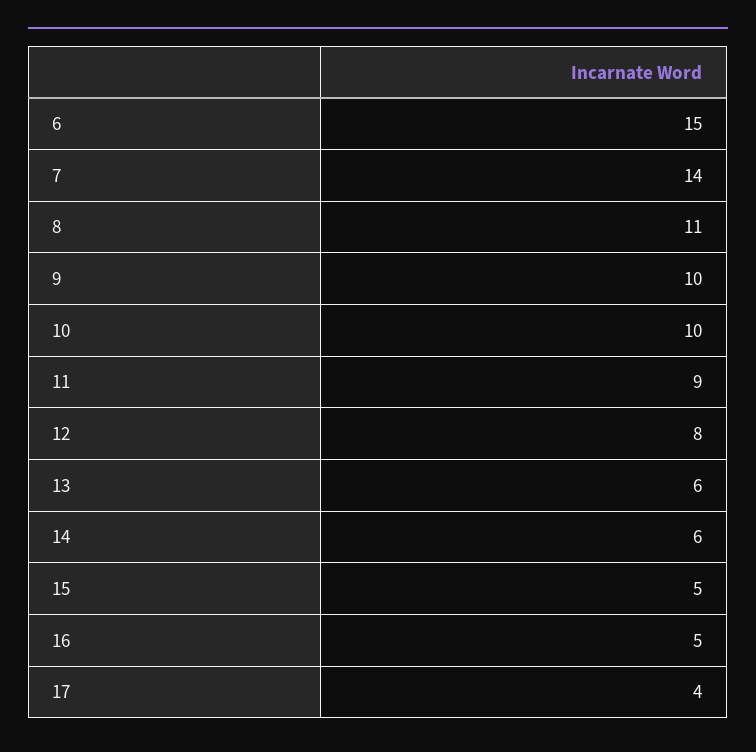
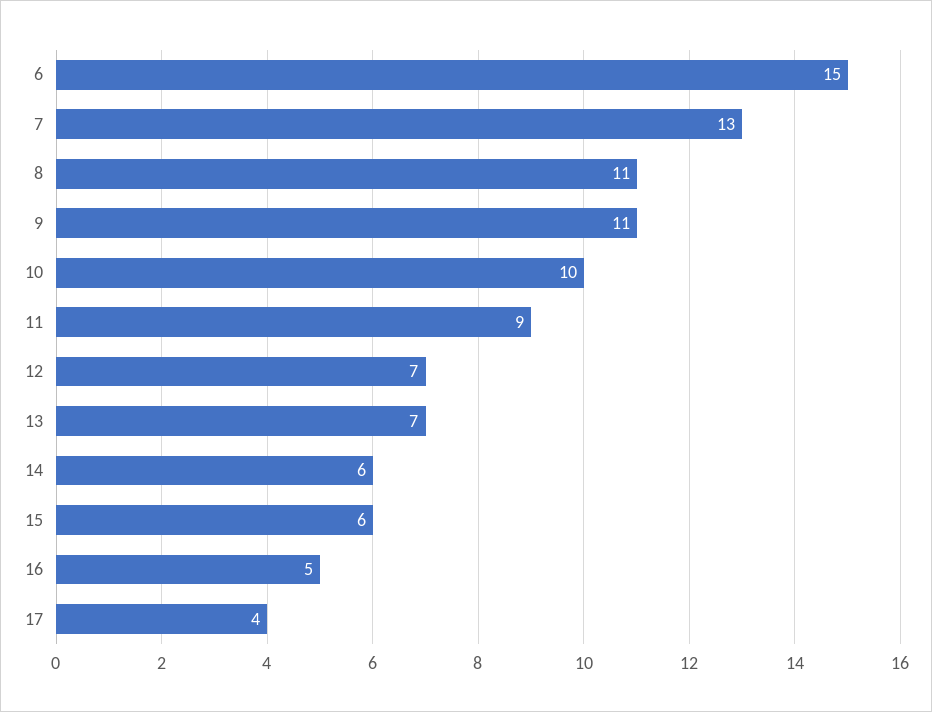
7: 14 -> 13
9: 10 -> 11
12: 8 -> 7
13: 6 -> 7
15: 5 -> 6

